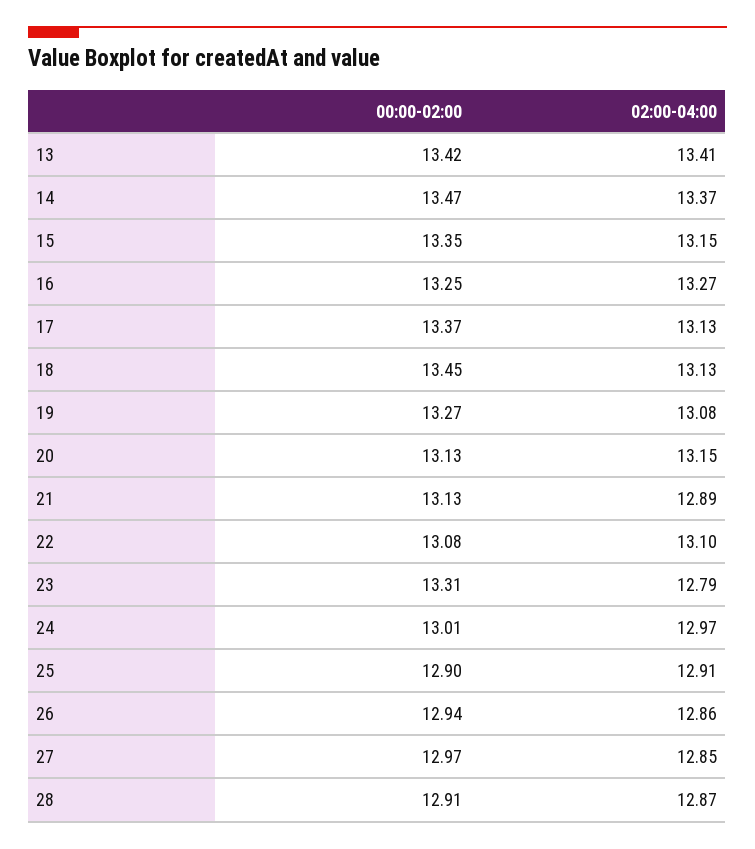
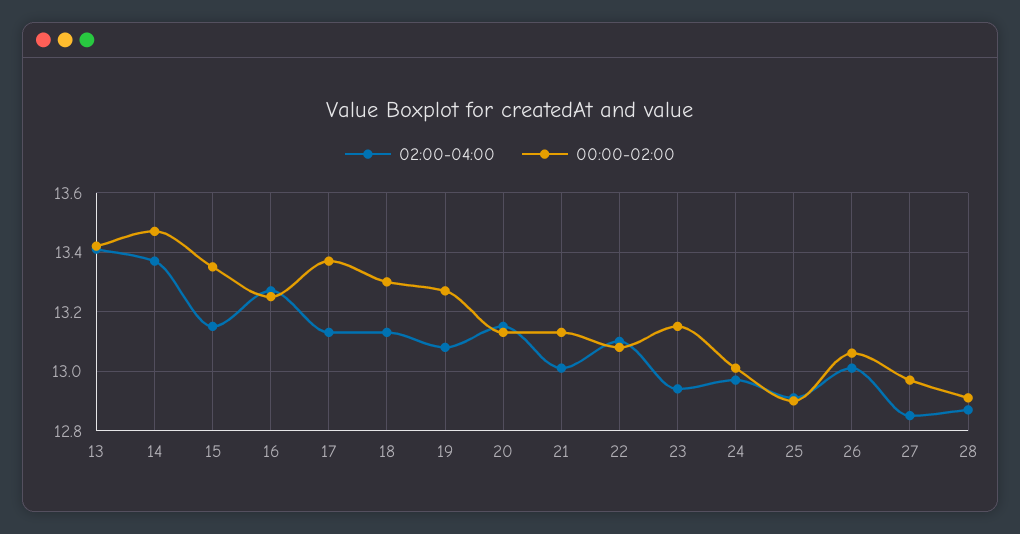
00:00-02:00, 18: 13.45 -> 13.3
02:00-04:00, 21: 12.89 -> 13
00:00-02:00, 23: 13.31 -> 13.15
02:00-04:00, 23: 12.79 -> 12.95
00:00-02:00, 26: 12.94 -> 13.05
02:00-04:00, 26: 12.86 -> 13

